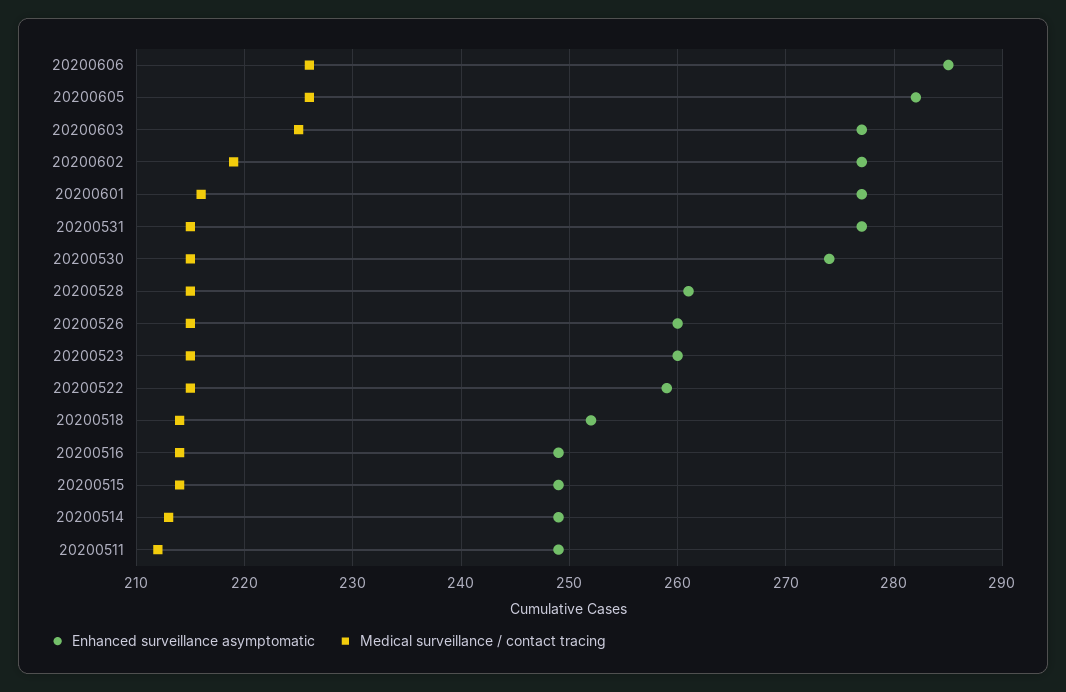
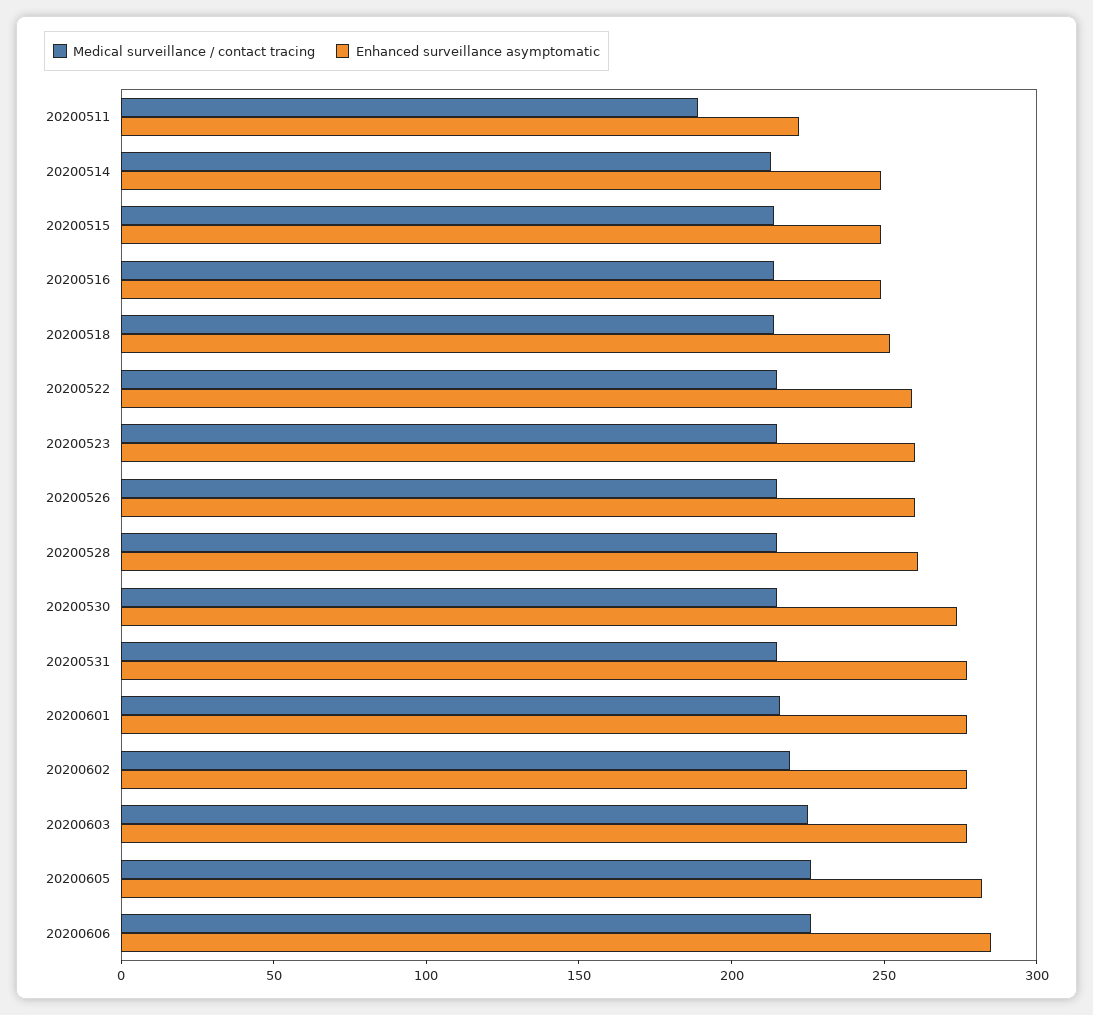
Enhanced surveillance asymptomatic, 20200511: 249 -> 220
Medical surveillance / contact tracing, 20200511: 212 -> 190

